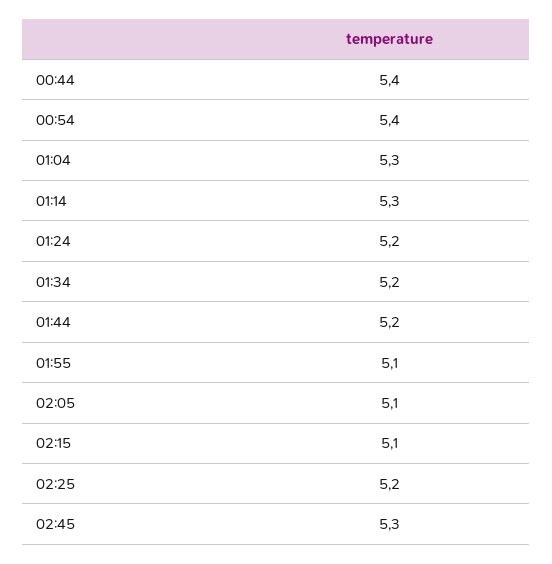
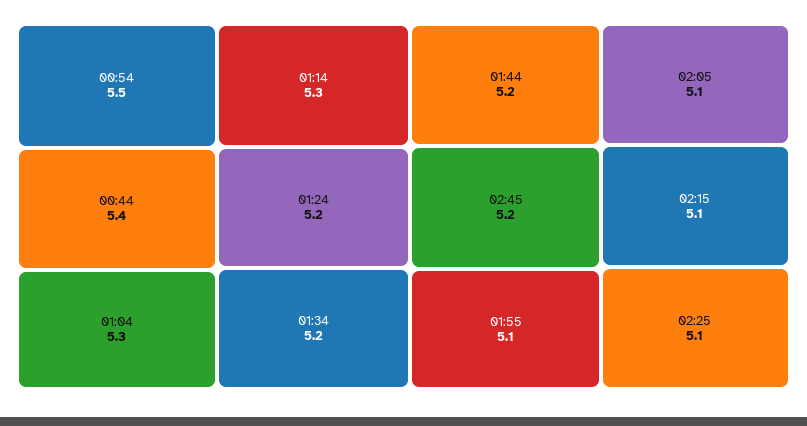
00:54: 5.4 -> 5.5
02:25: 5.2 -> 5.1
02:45: 5.3 -> 5.2

